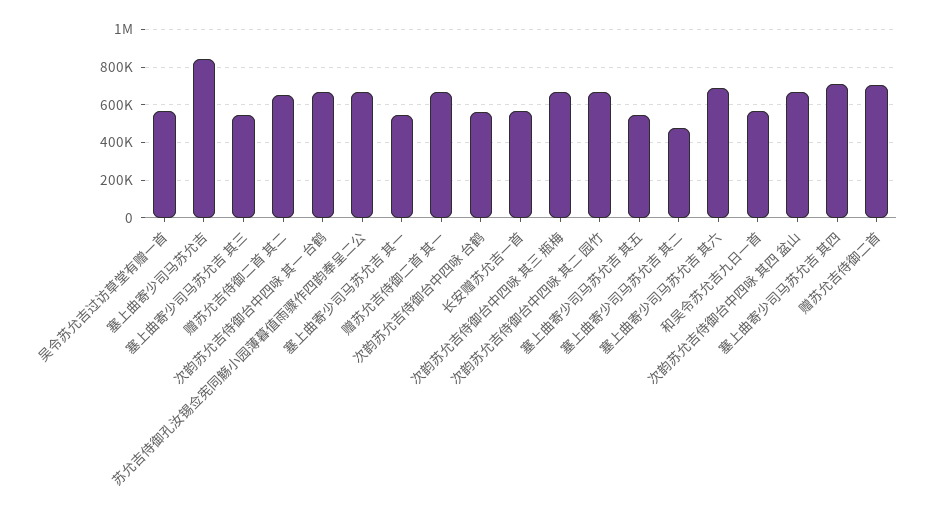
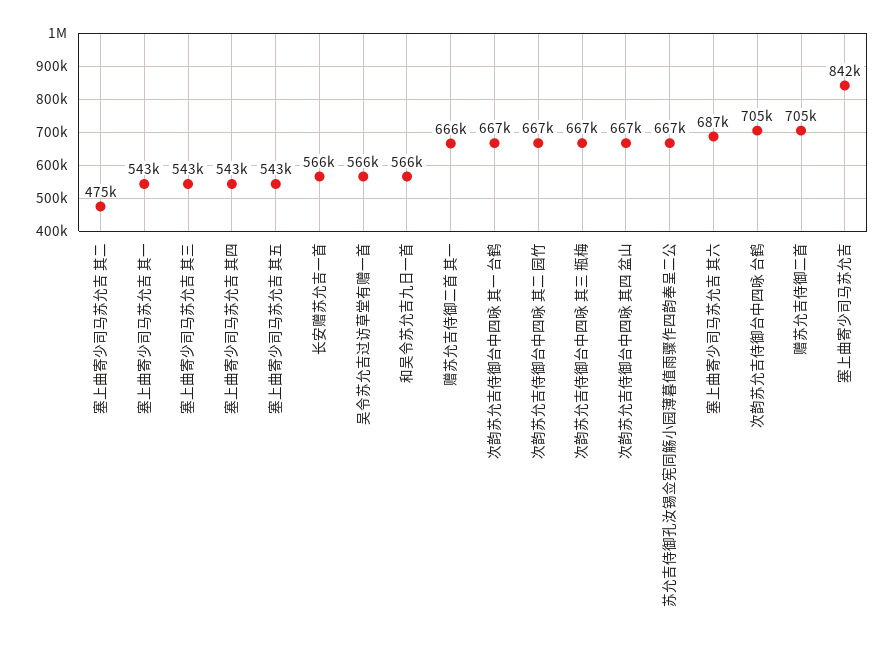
赠苏允吉侍御二首 其二: 650000 -> none
次韵苏允吉侍御台中四咏 台鹤: 550000 -> 705000
塞上曲寄少司马苏允吉 其四: 700000 -> 543000

